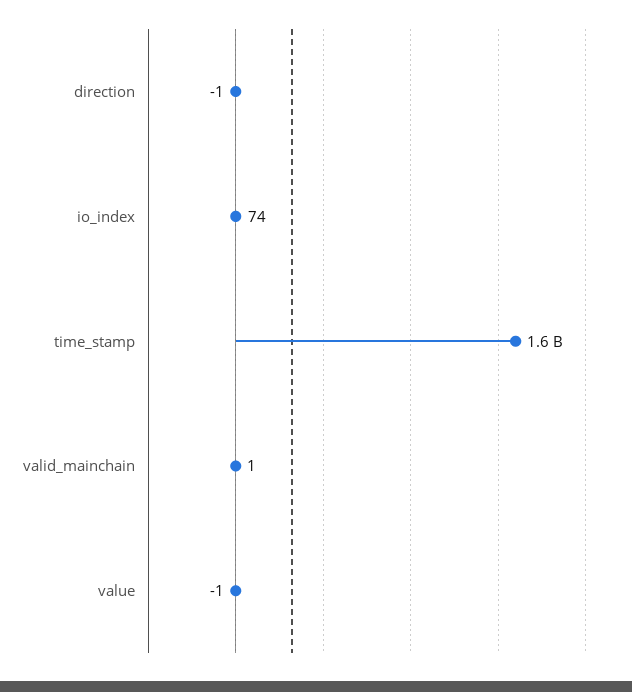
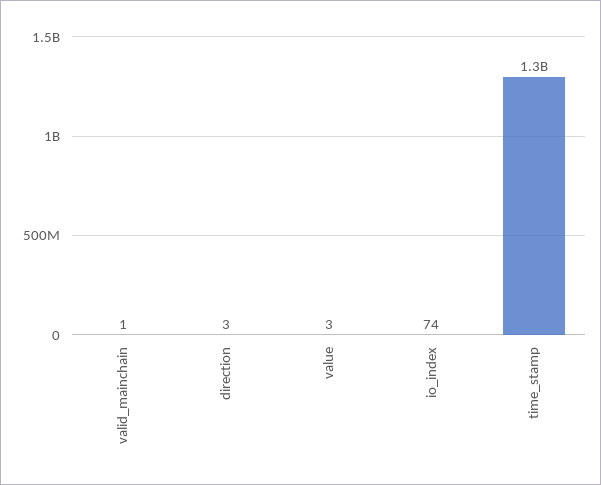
direction: -1 -> 3
time_stamp: 1600000000 -> 1300000000
value: -1 -> 3

